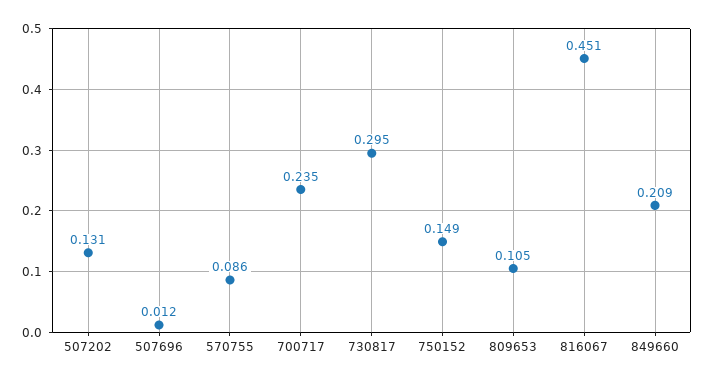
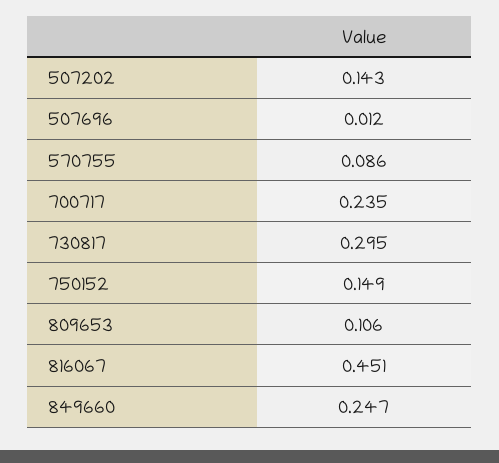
507202: 0.131 -> 0.143
809653: 0.105 -> 0.106
849660: 0.209 -> 0.247

